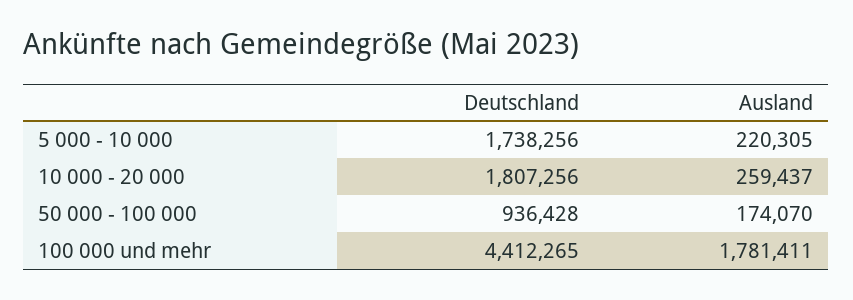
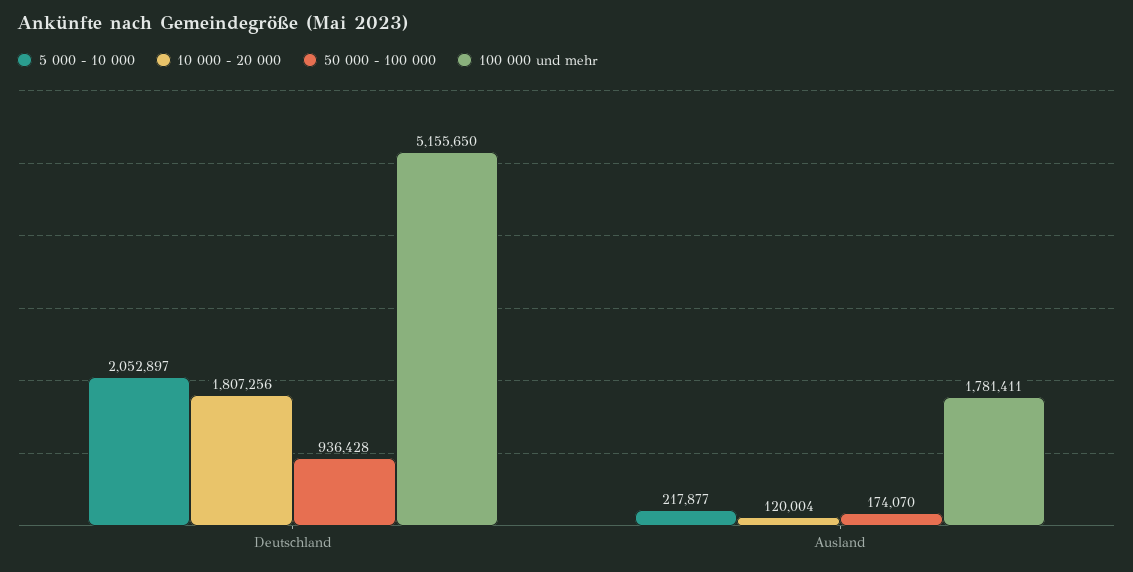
5 000 - 10 000, Deutschland: 1738256 -> 2052897
5 000 - 10 000, Ausland: 220305 -> 217877
10 000 - 20 000, Ausland: 259437 -> 120004
100 000 und mehr, Deutschland: 4412265 -> 5155650

